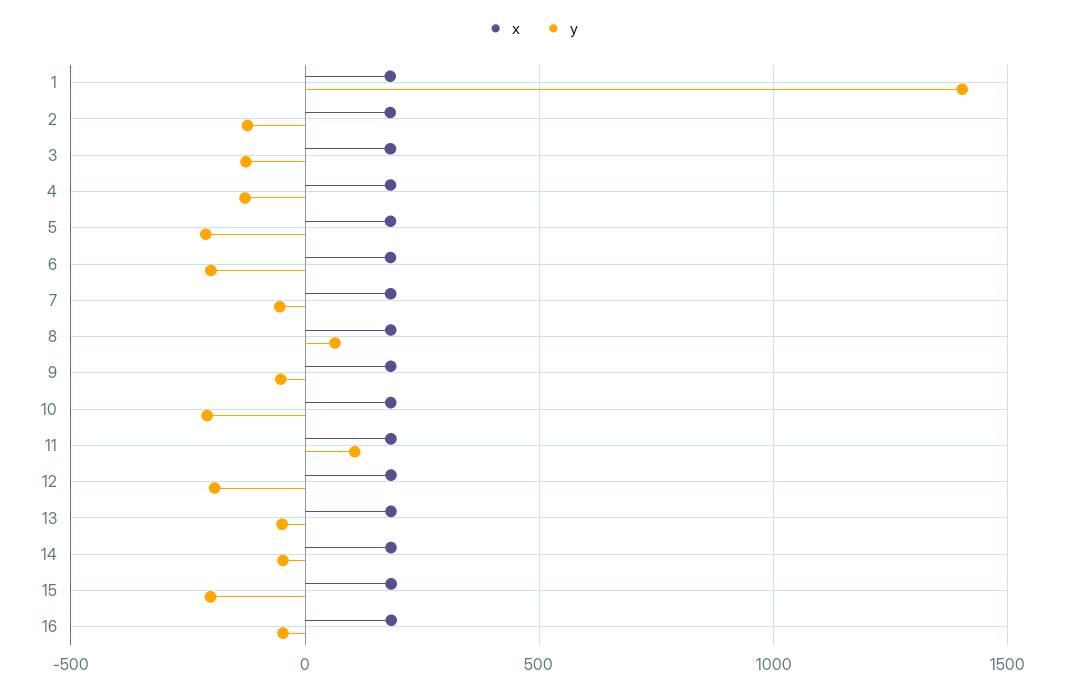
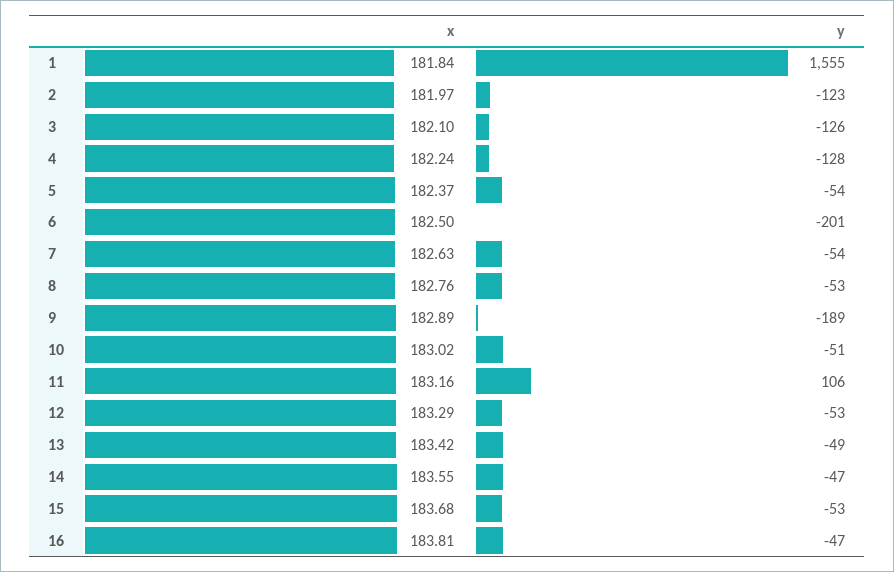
y, 1: 1400 -> 1555
y, 5: -200 -> -54
y, 8: 50 -> -53
y, 9: -50 -> -189
y, 10: -200 -> -51
y, 12: -200 -> -53
y, 15: -200 -> -53

